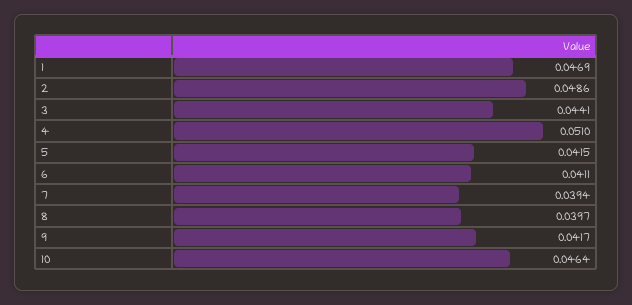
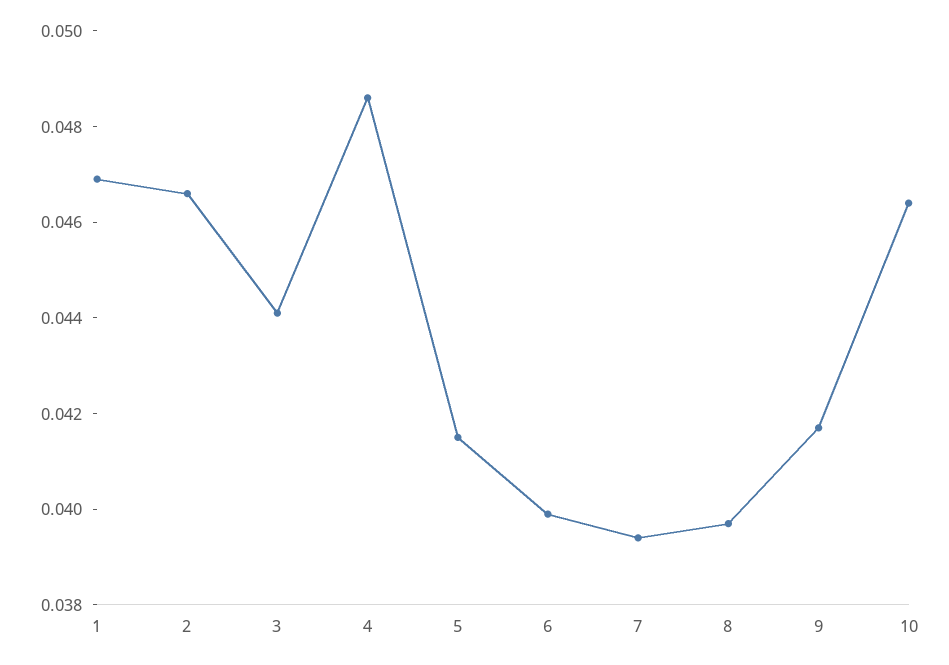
2: 0.0486 -> 0.0465
4: 0.051 -> 0.0485
6: 0.0411 -> 0.04

